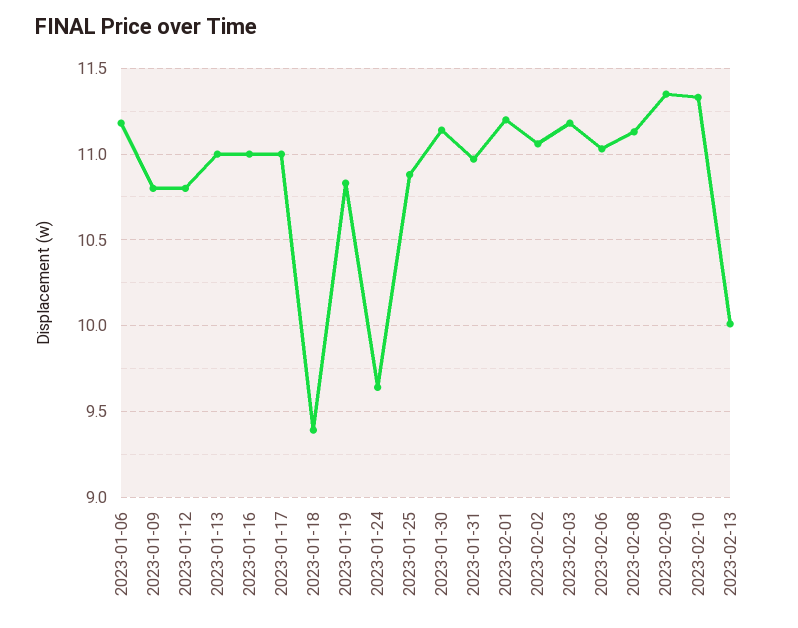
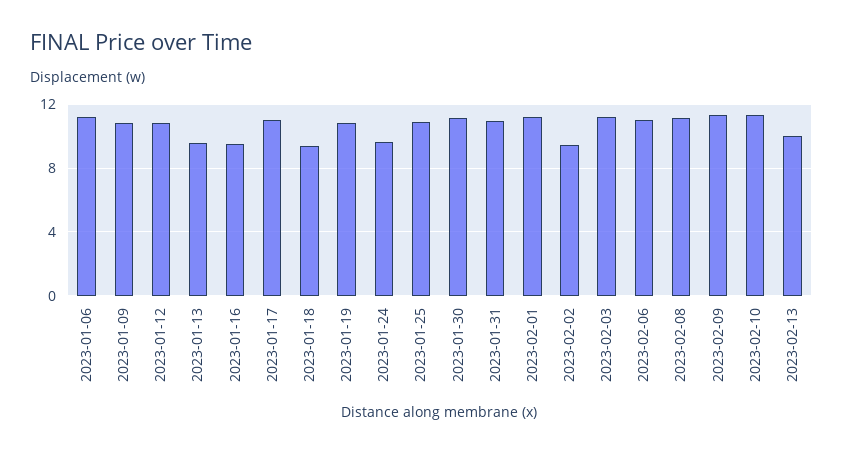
2023-01-13: 11 -> 9.5
2023-01-16: 11 -> 9.5
2023-02-02: 11.05 -> 9.5

